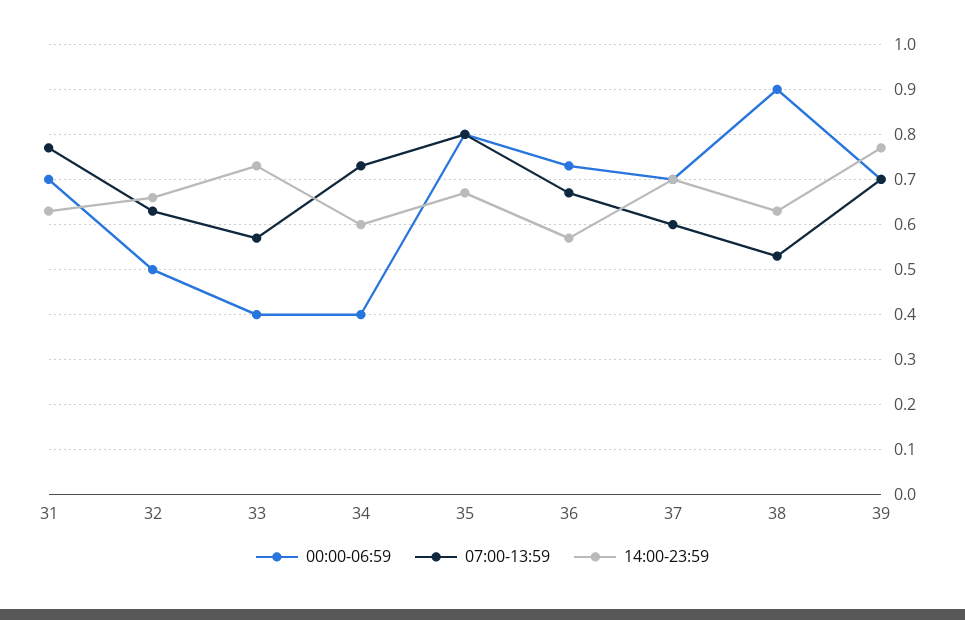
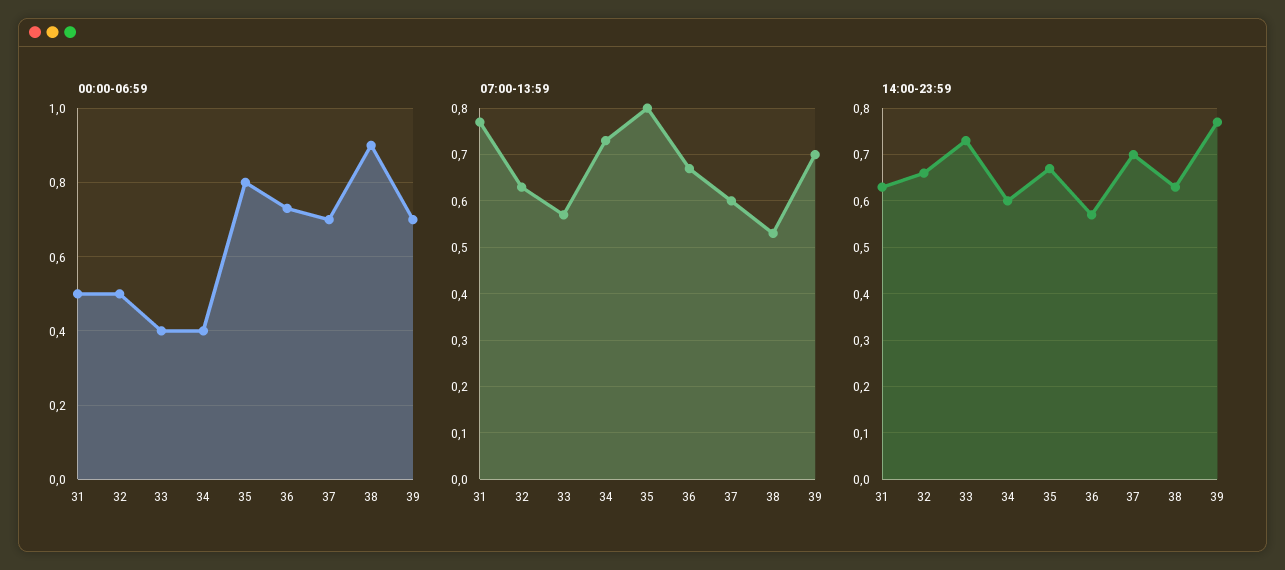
00:00-06:59, 31: 0.7 -> 0.5

